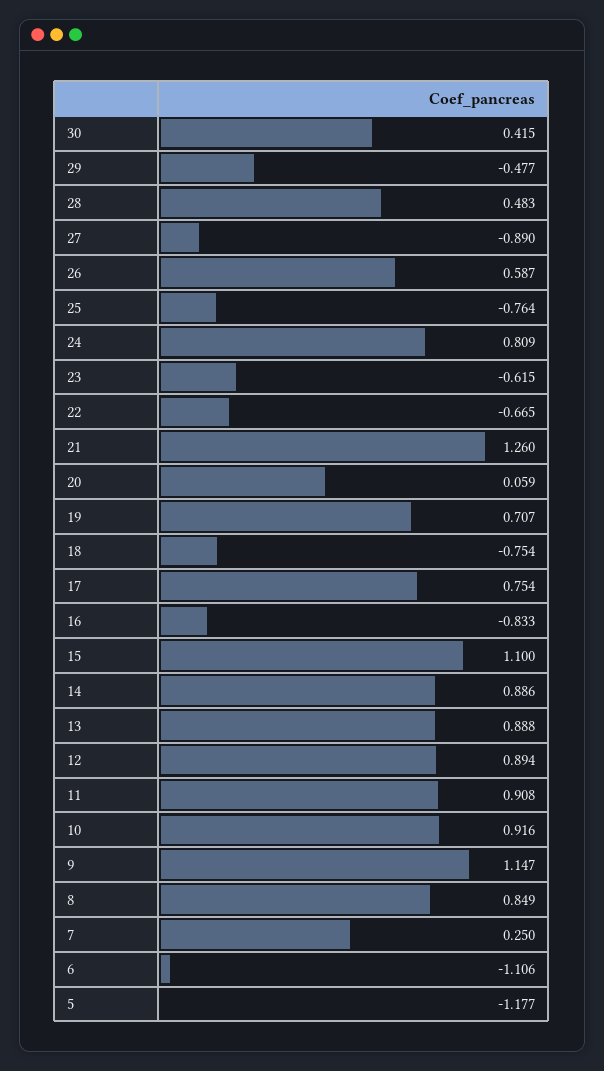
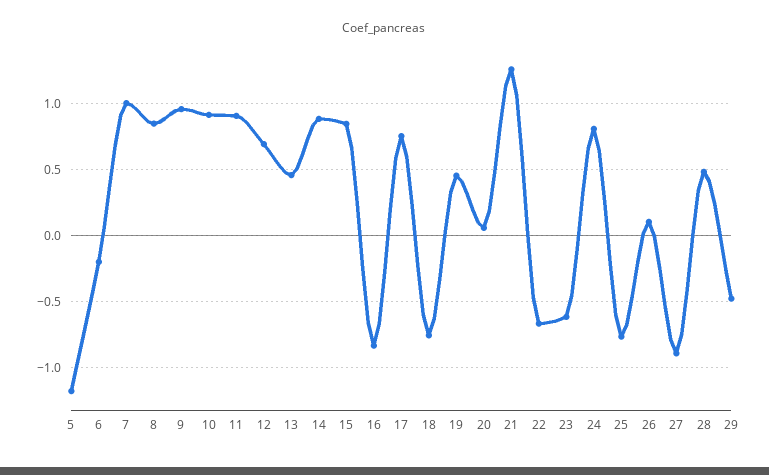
30: 0.415 -> none
26: 0.587 -> 0.1
19: 0.707 -> 0.45
15: 1.1 -> 0.85
13: 0.888 -> 0.45
12: 0.894 -> 0.7
9: 1.147 -> 0.95
7: 0.25 -> 1
6: -1.106 -> -0.2

